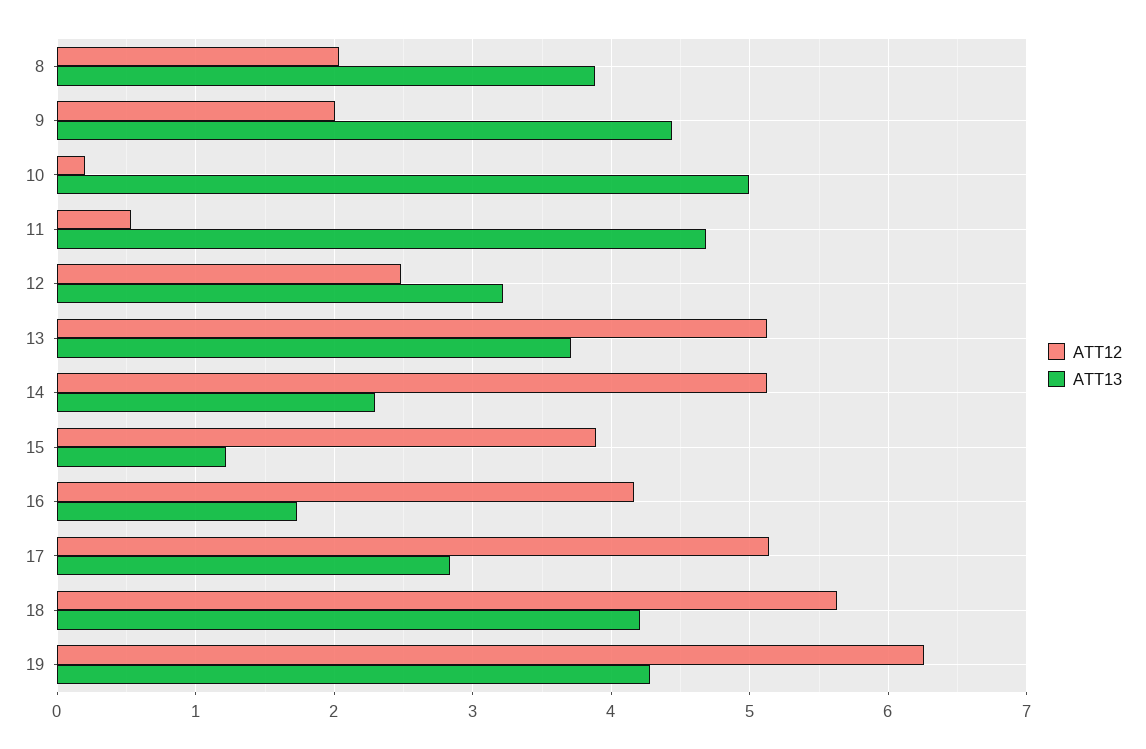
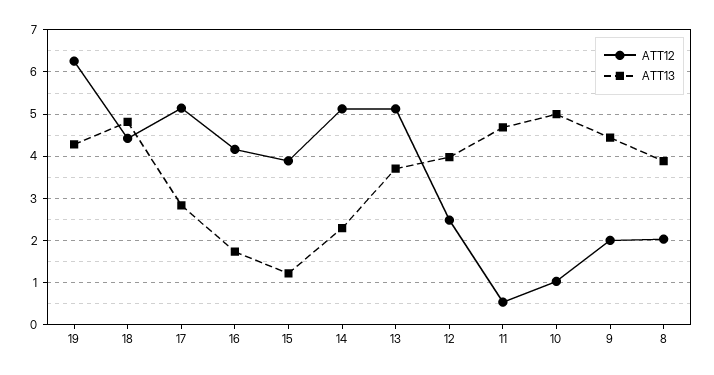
ATT12, 10: 0.2 -> 1
ATT13, 12: 3.2 -> 4
ATT12, 18: 5.6 -> 4.4
ATT13, 18: 4.2 -> 4.8

